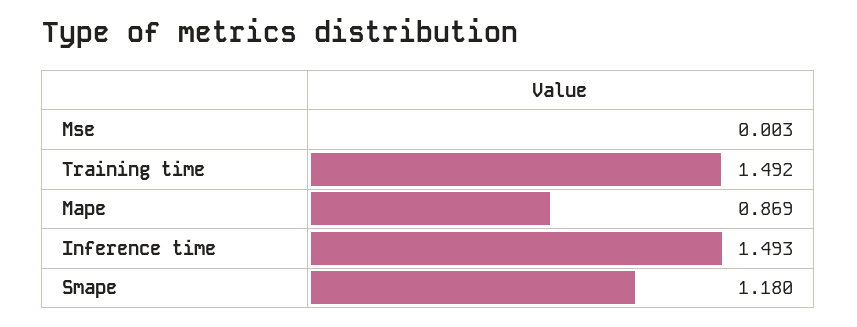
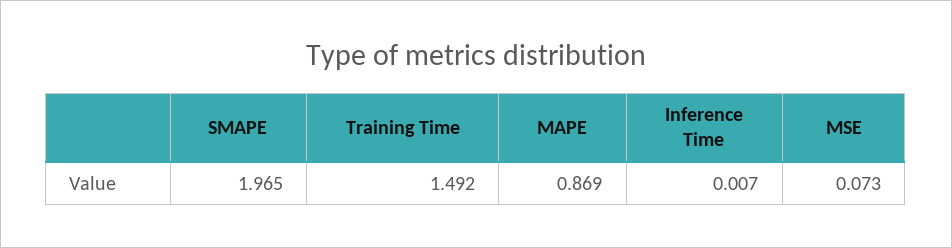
Mse: 0.003 -> 0.073
Inference time: 1.493 -> 0.007
Smape: 1.18 -> 1.965

